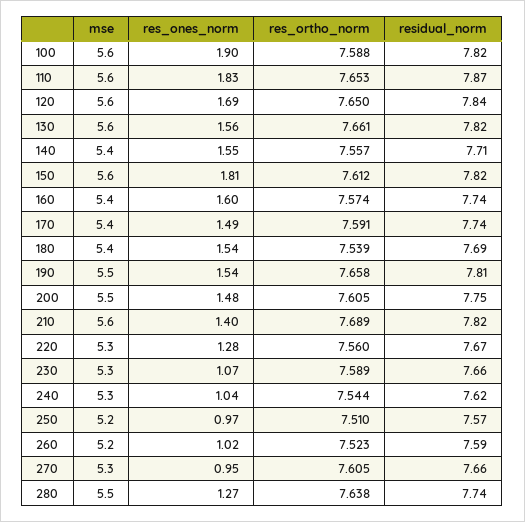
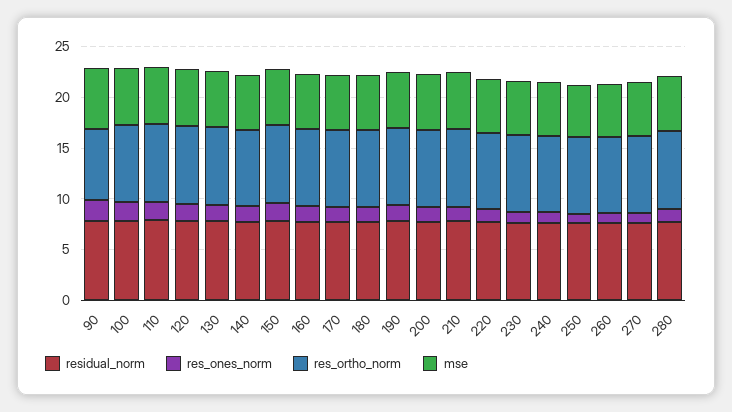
residual_norm, 90: none -> 8
res_ones_norm, 90: none -> 2
res_ortho_norm, 90: none -> 7
mse, 90: none -> 6

